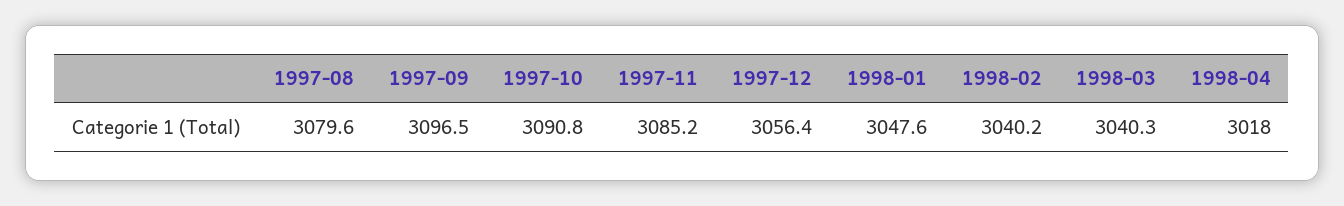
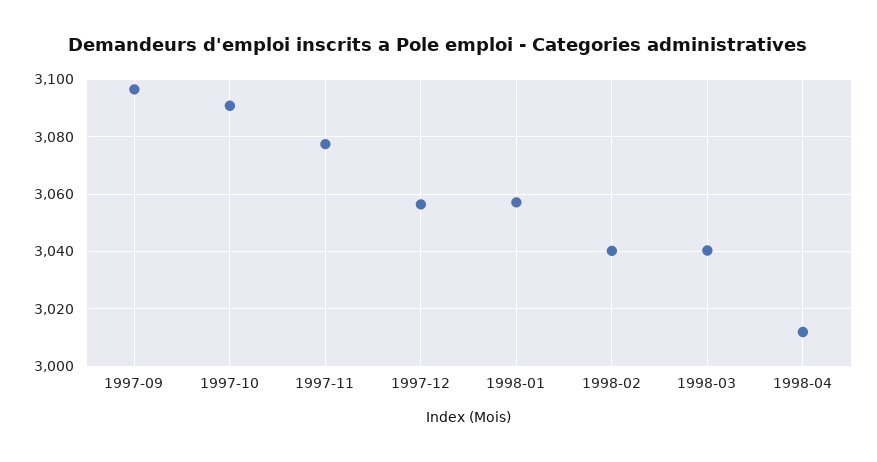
1997-08: 3079.6 -> none
1997-11: 3085.2 -> 3077.5
1998-01: 3047.6 -> 3057.5
1998-04: 3018 -> 3012.5

